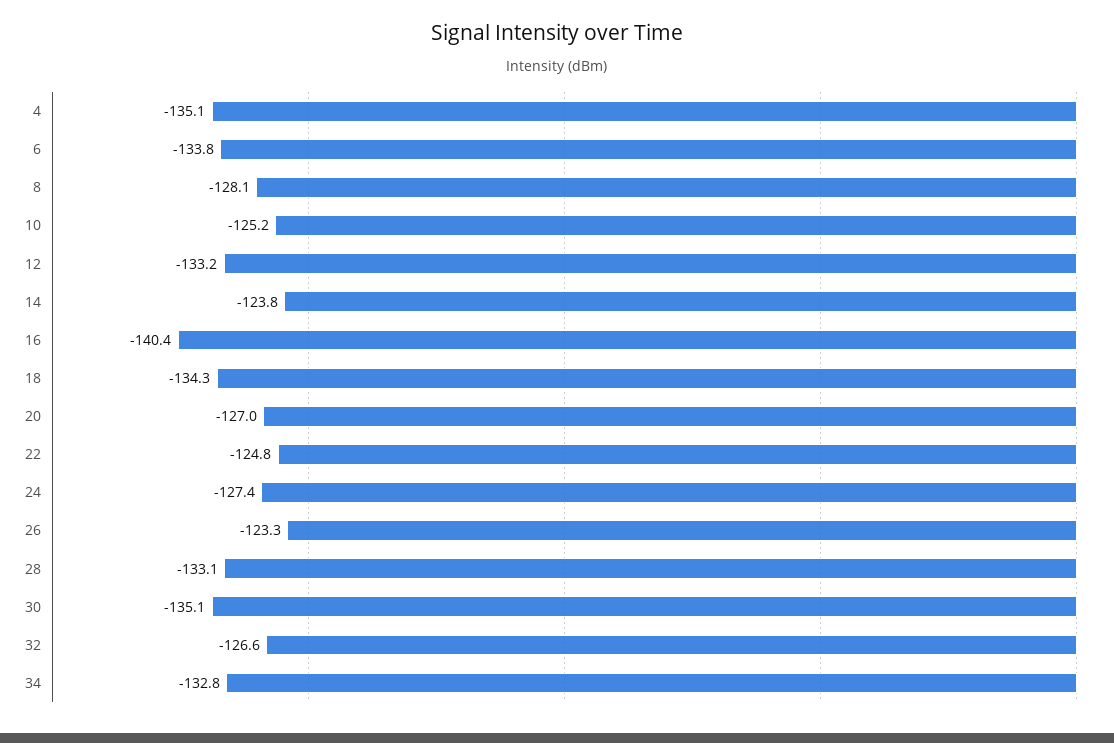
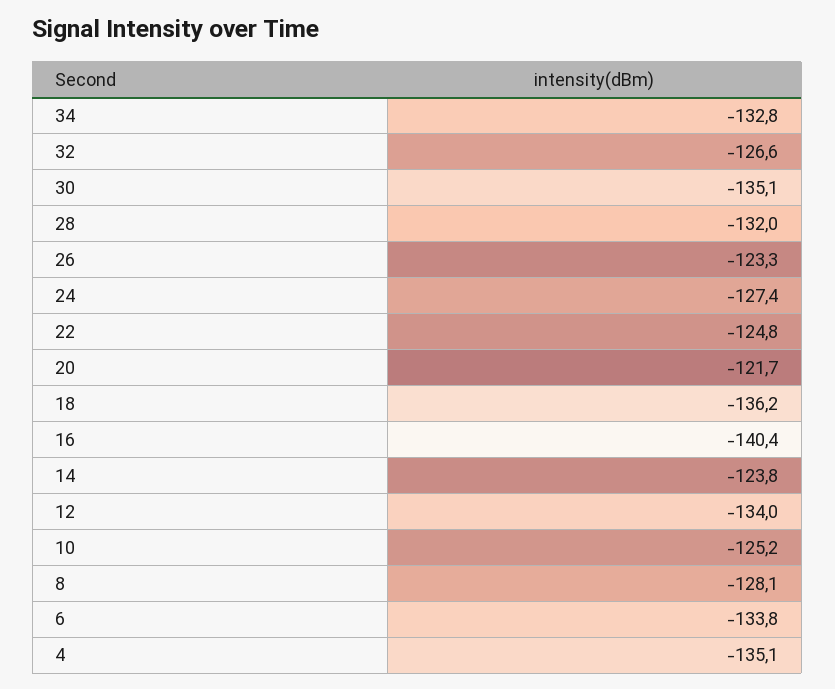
12: -133.2 -> -134
18: -134.3 -> -136.2
20: -127 -> -121.7
28: -133.1 -> -132

